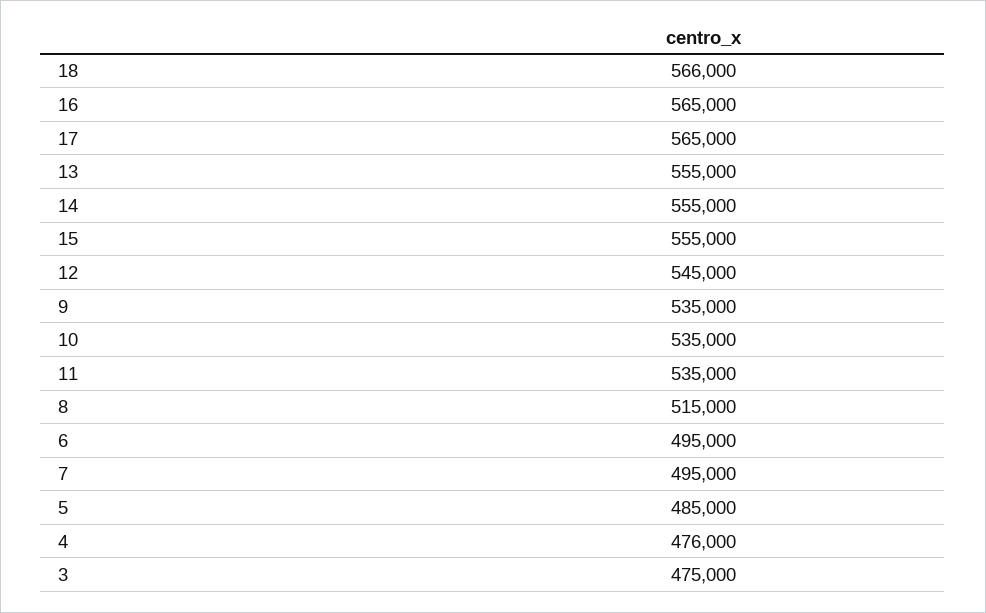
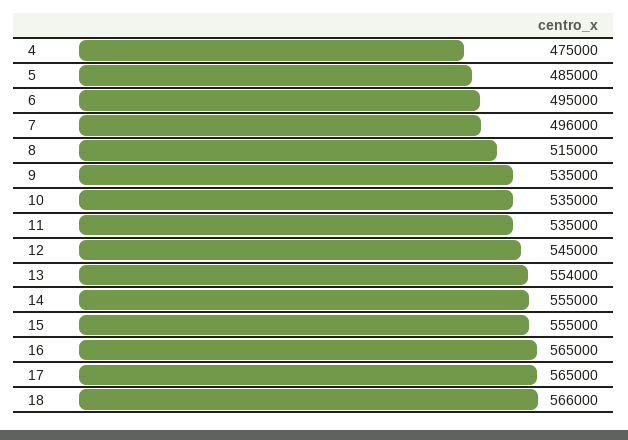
13: 555000 -> 554000
7: 495000 -> 496000
4: 476000 -> 475000
3: 475000 -> none

